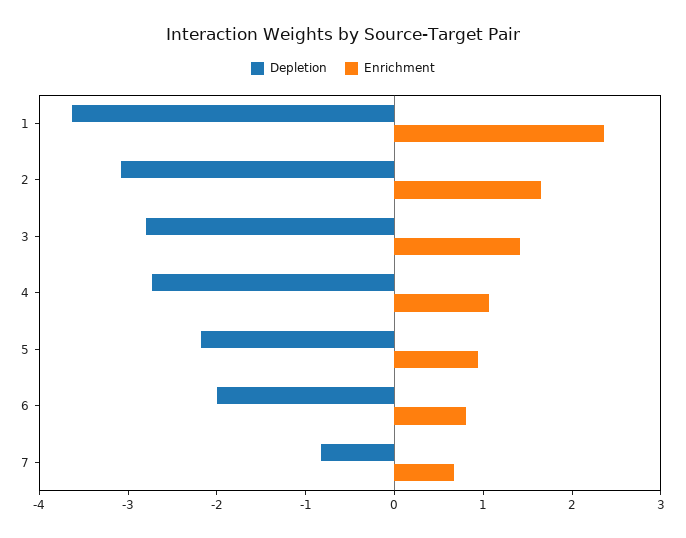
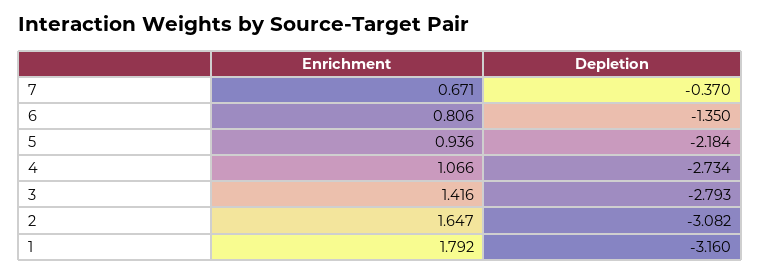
Depletion, 1: -3.6 -> -3.16
Enrichment, 1: 2.4 -> 1.792
Depletion, 6: -2 -> -1.35
Depletion, 7: -0.8 -> -0.37

